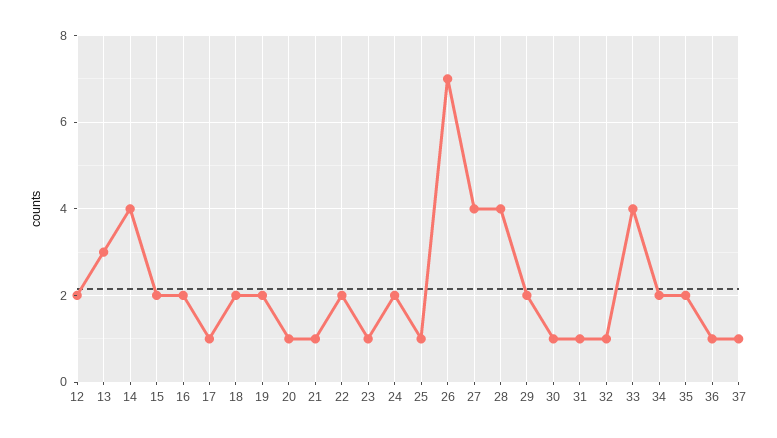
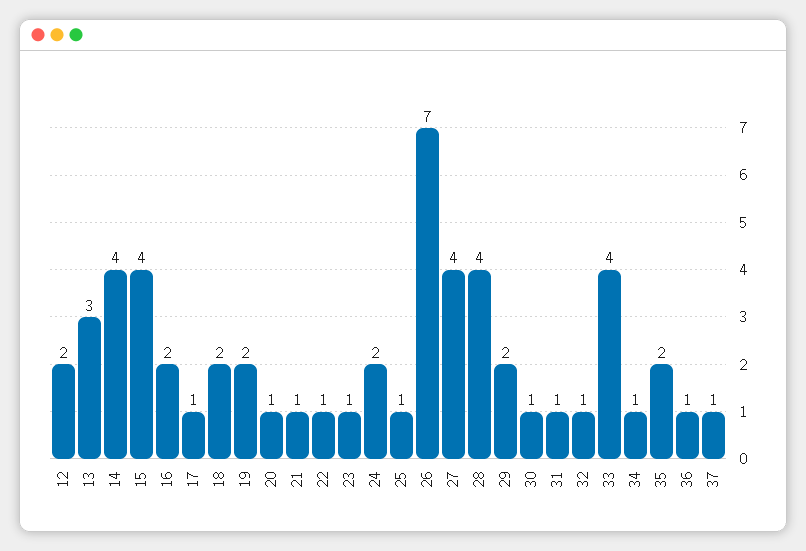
15: 2 -> 4
22: 2 -> 1
34: 2 -> 1

